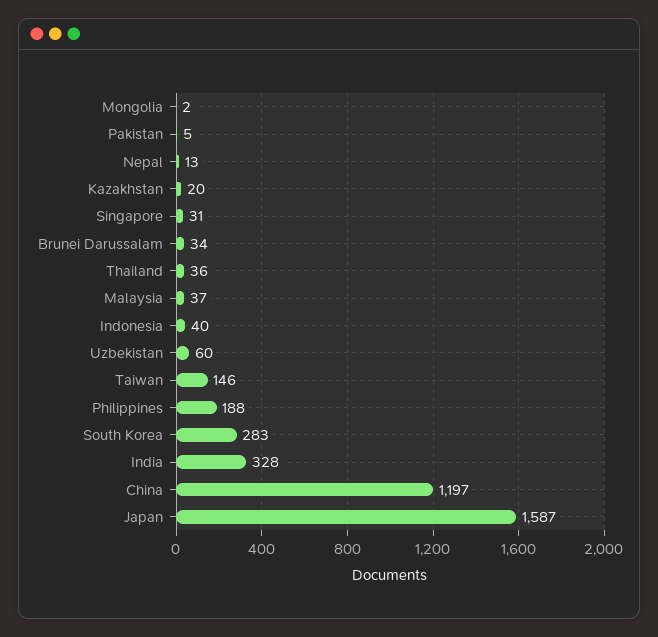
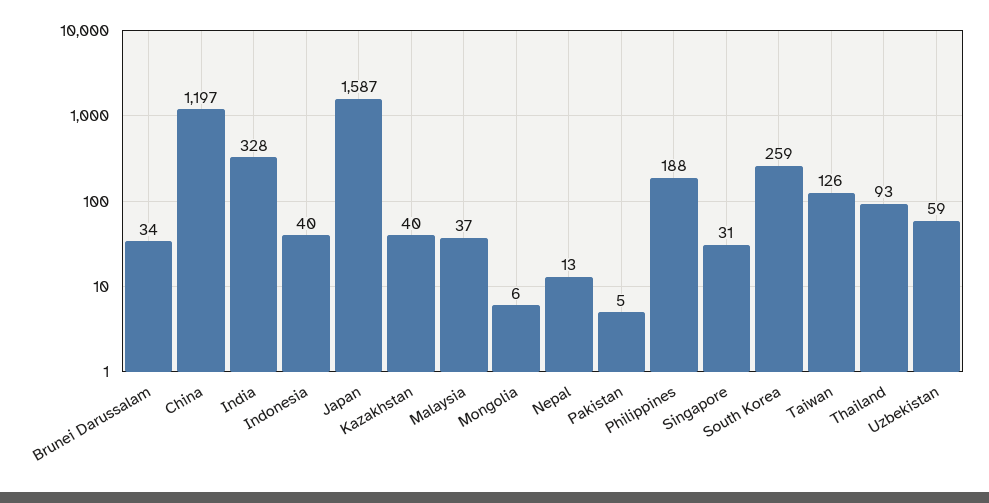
Mongolia: 2 -> 6
Kazakhstan: 20 -> 40
Thailand: 36 -> 93
Uzbekistan: 60 -> 59
Taiwan: 146 -> 126
South Korea: 283 -> 259

